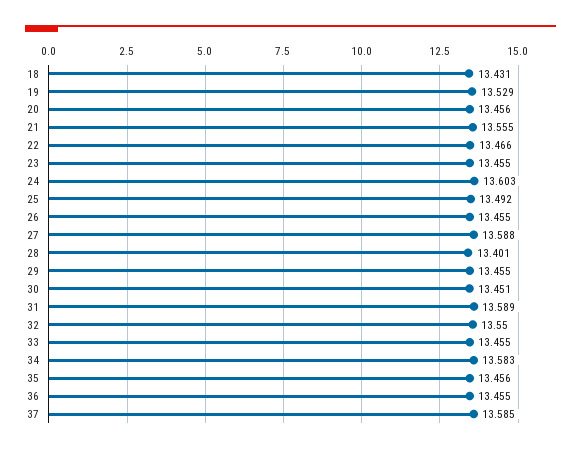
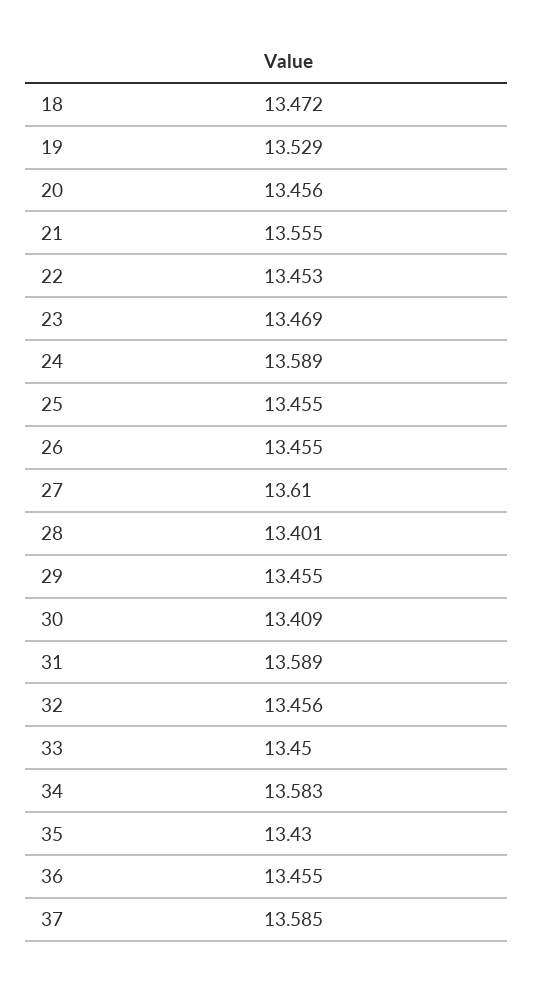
18: 13.431 -> 13.472
22: 13.466 -> 13.453
23: 13.455 -> 13.469
24: 13.603 -> 13.589
25: 13.492 -> 13.455
27: 13.588 -> 13.61
30: 13.451 -> 13.409
32: 13.55 -> 13.456
33: 13.455 -> 13.45
35: 13.456 -> 13.43

